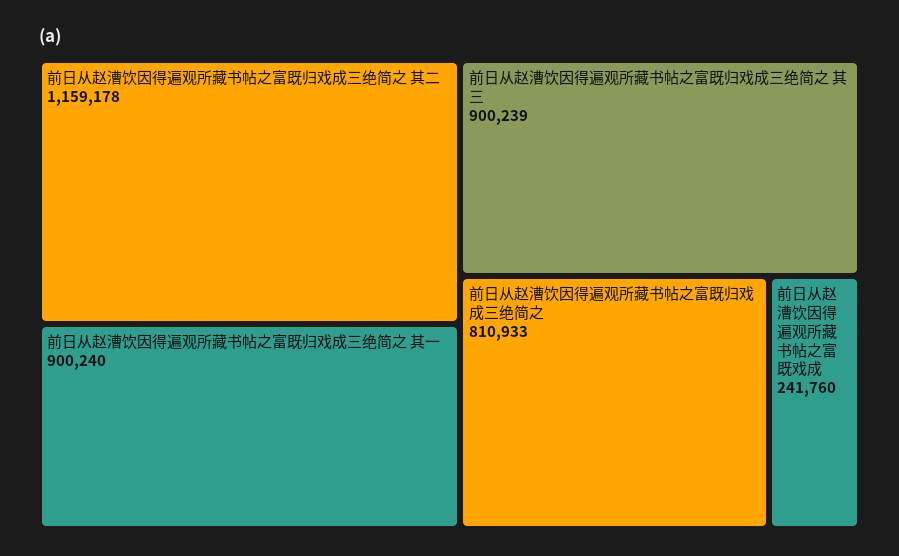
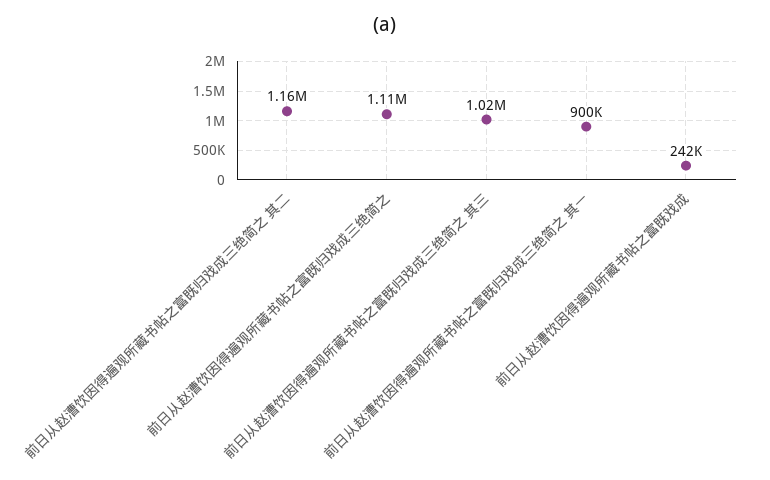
前日从赵漕饮因得遍观所藏书帖之富既归戏成三绝简之 其三: 900239 -> 1020000
前日从赵漕饮因得遍观所藏书帖之富既归戏成三绝简之: 810933 -> 1110000

